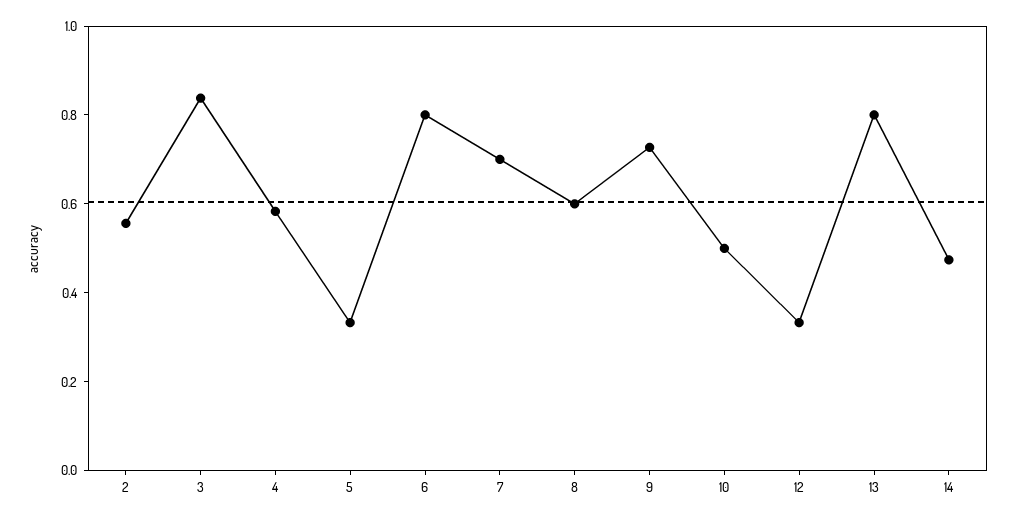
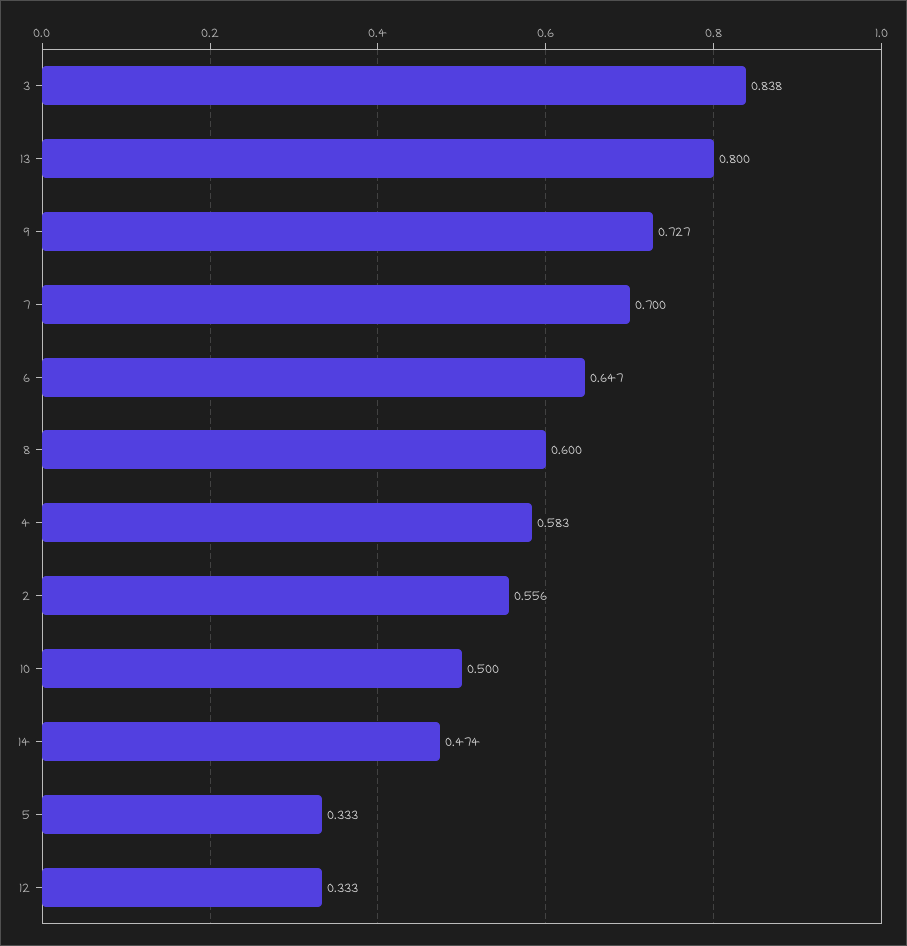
6: 0.8 -> 0.647

